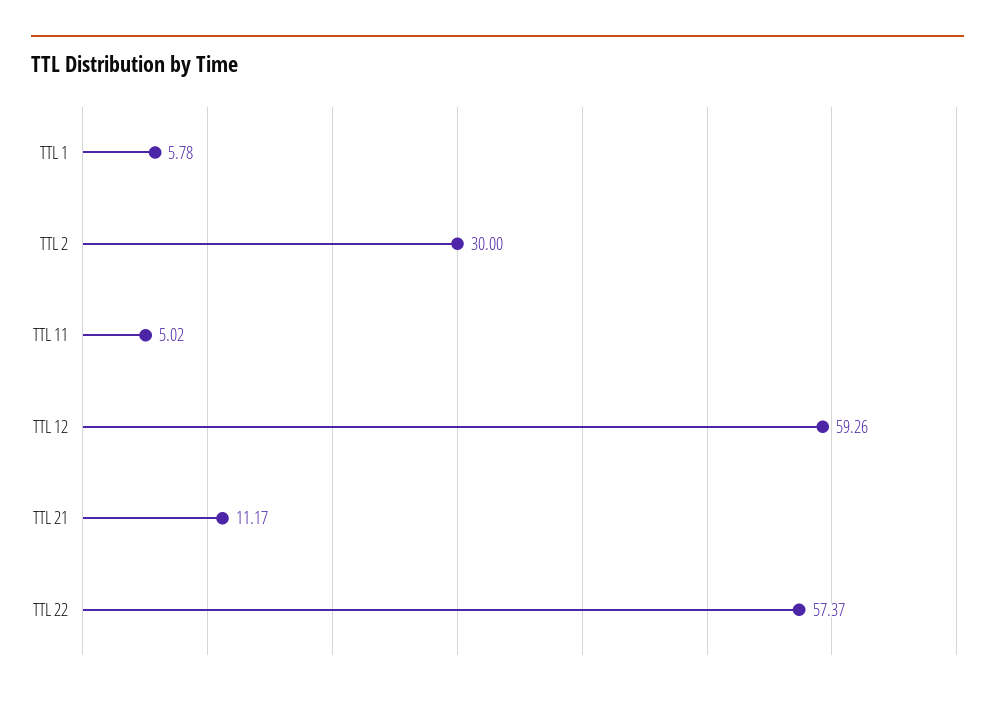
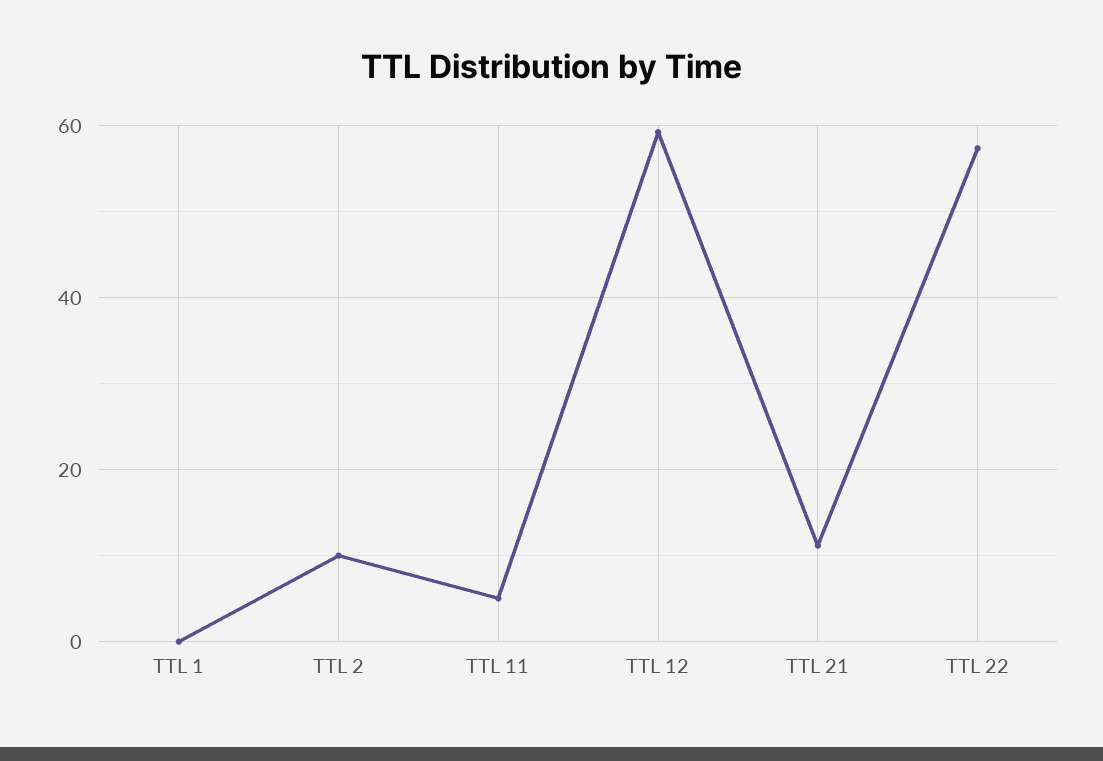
TTL 1: 5.78 -> 0
TTL 2: 30 -> 10

